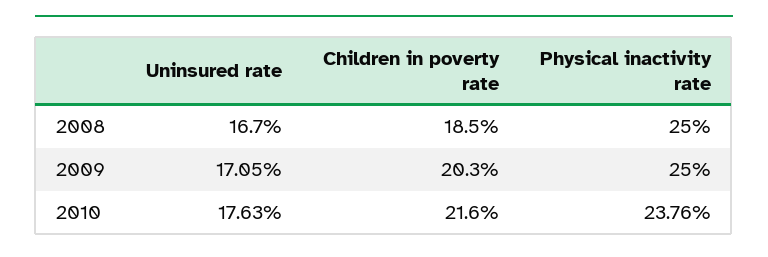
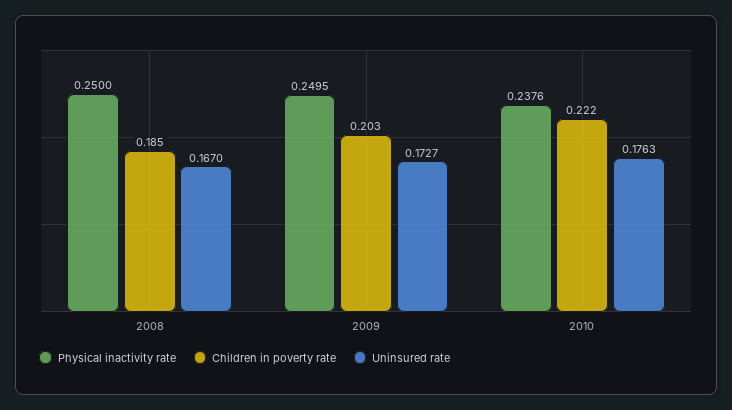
Uninsured rate, 2009: 0.1705 -> 0.1727
Physical inactivity rate, 2009: 0.25 -> 0.2495
Children in poverty rate, 2010: 0.216 -> 0.222

